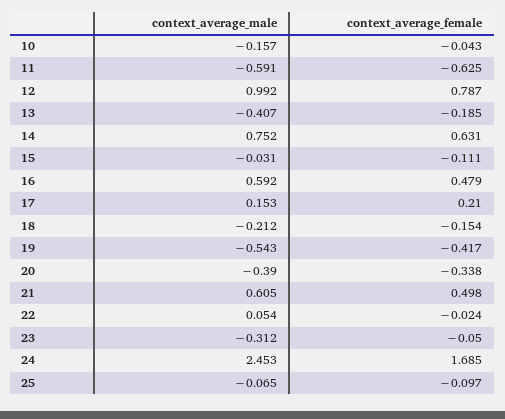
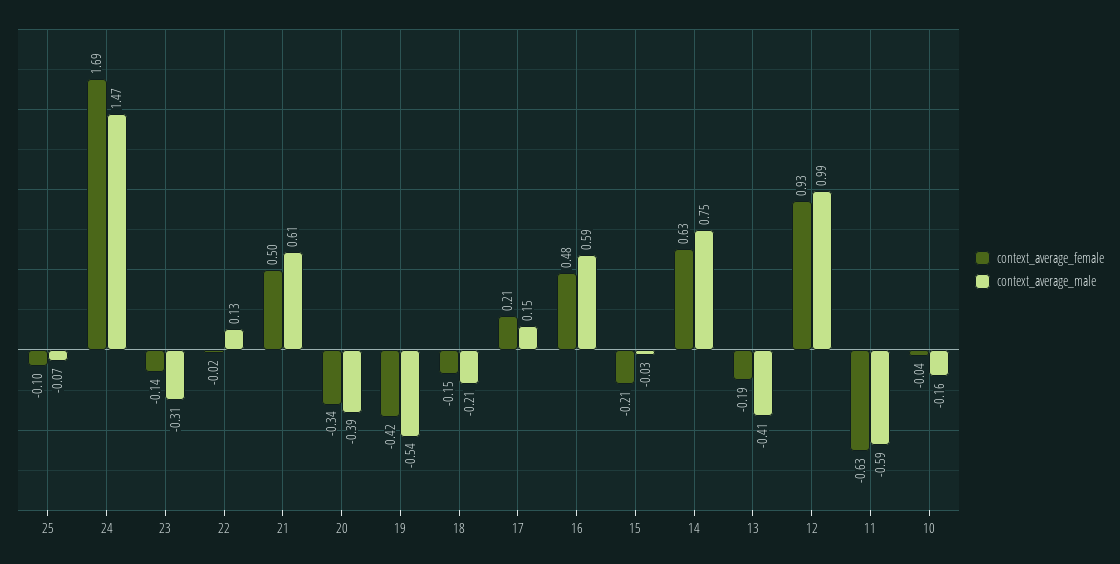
context_average_female, 12: 0.787 -> 0.93
context_average_female, 15: -0.111 -> -0.21
context_average_male, 22: 0.054 -> 0.13
context_average_female, 23: -0.05 -> -0.14
context_average_male, 24: 2.453 -> 1.47

